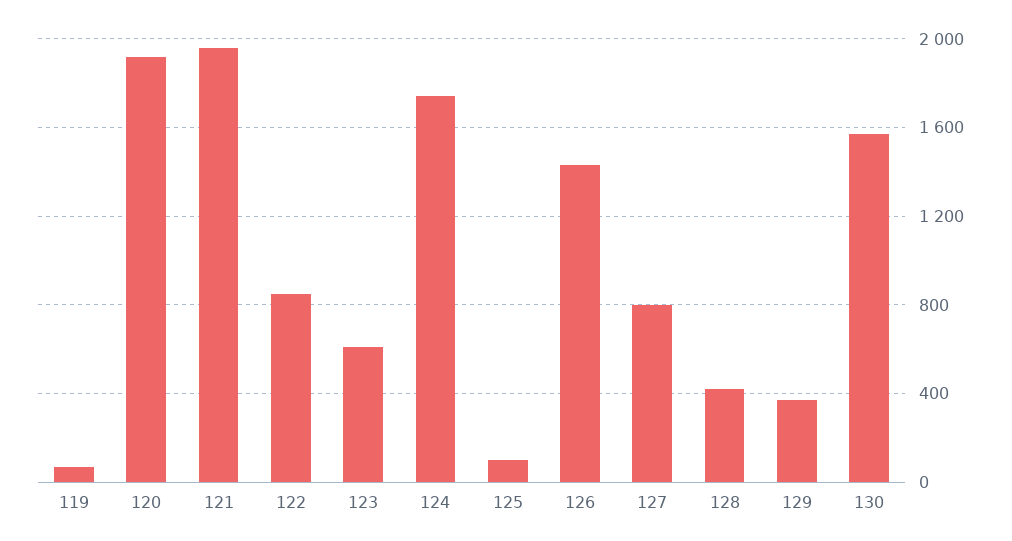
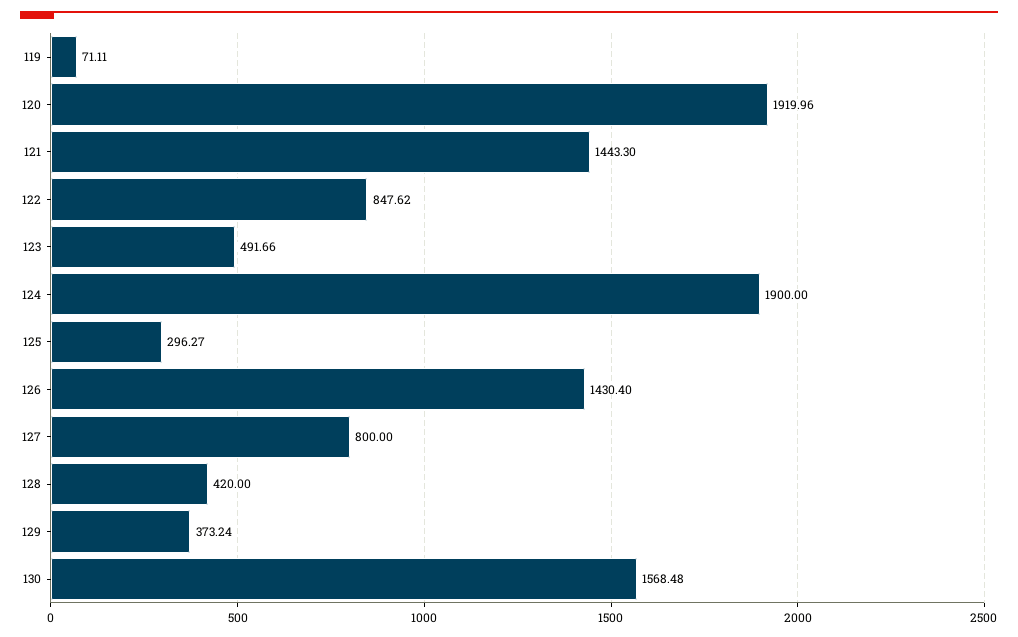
121: 1950 -> 1443.3
123: 600 -> 491.66
124: 1750 -> 1900
125: 100 -> 296.27

